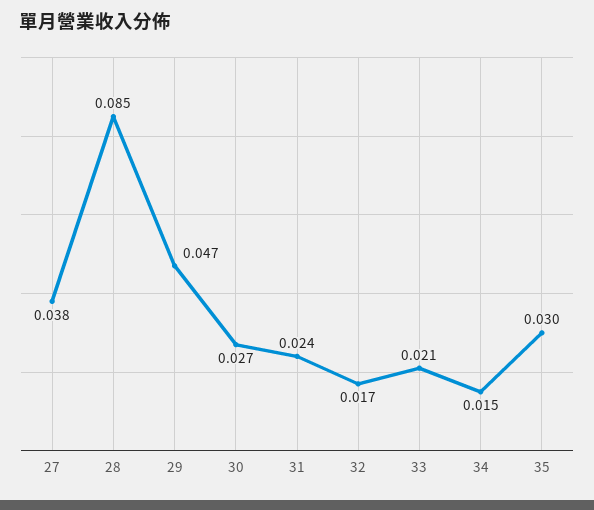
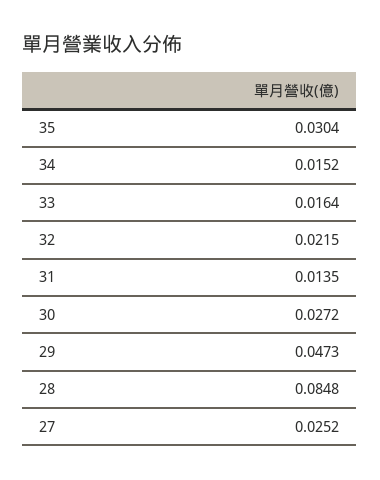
27: 0.038 -> 0.0252
31: 0.024 -> 0.0135
32: 0.017 -> 0.0215
33: 0.021 -> 0.0164

